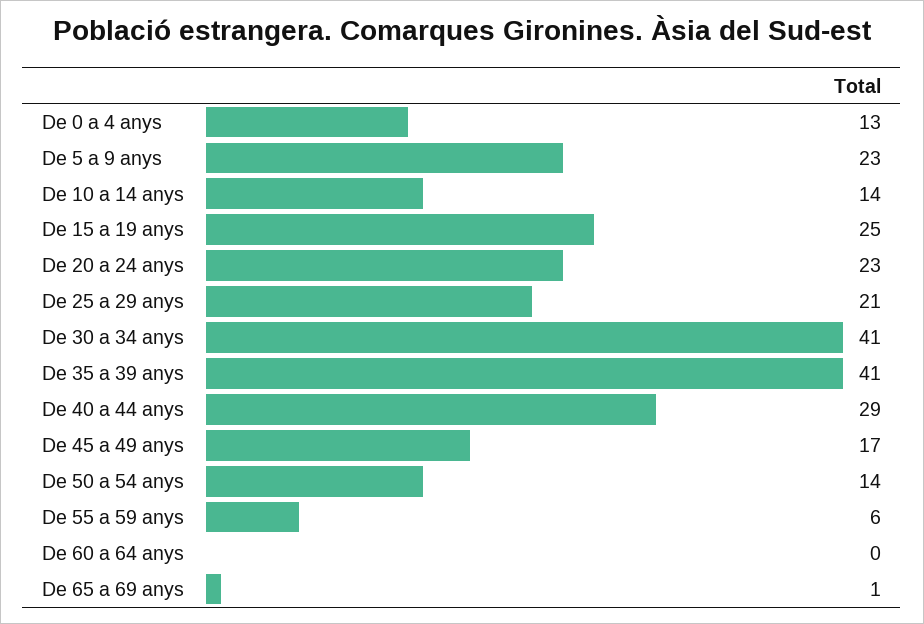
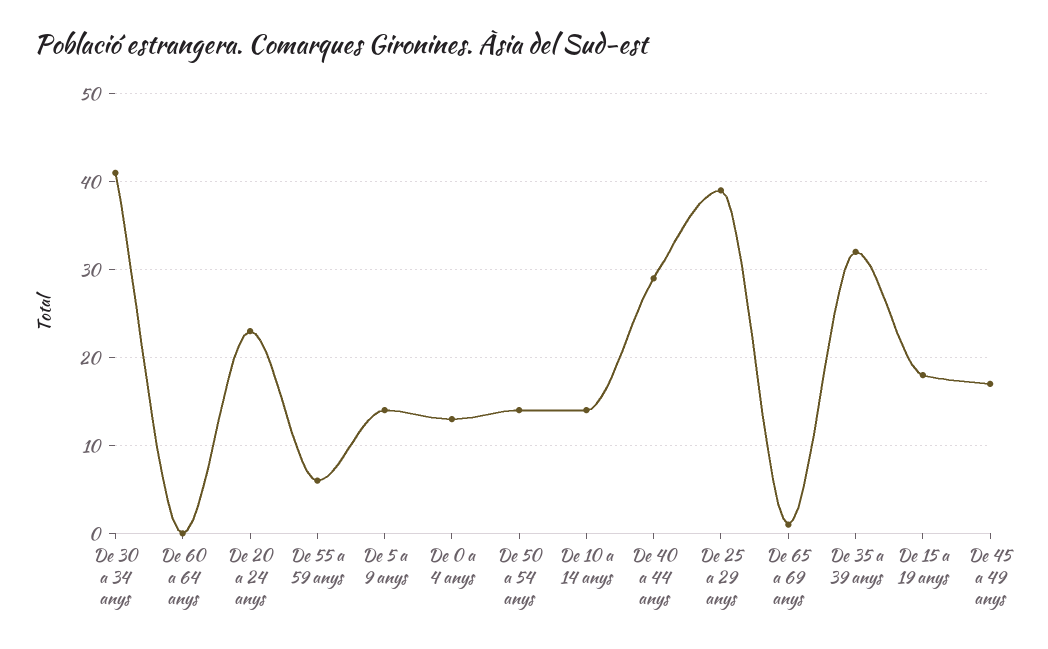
De 5 a 9 anys: 23 -> 14
De 15 a 19 anys: 25 -> 18
De 25 a 29 anys: 21 -> 39
De 35 a 39 anys: 41 -> 32

